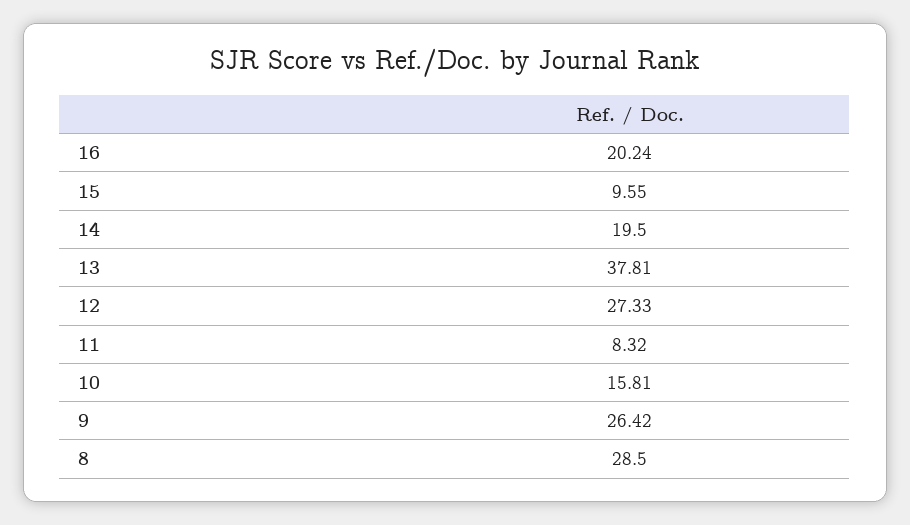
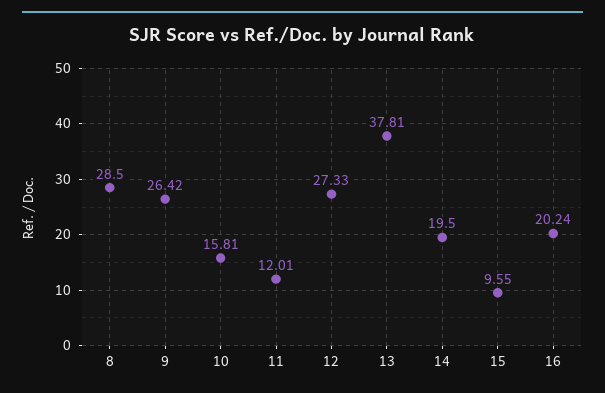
11: 8.32 -> 12.01

